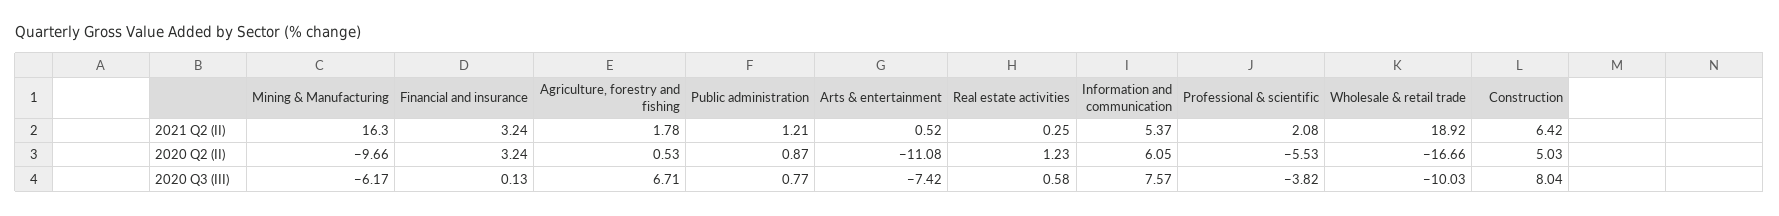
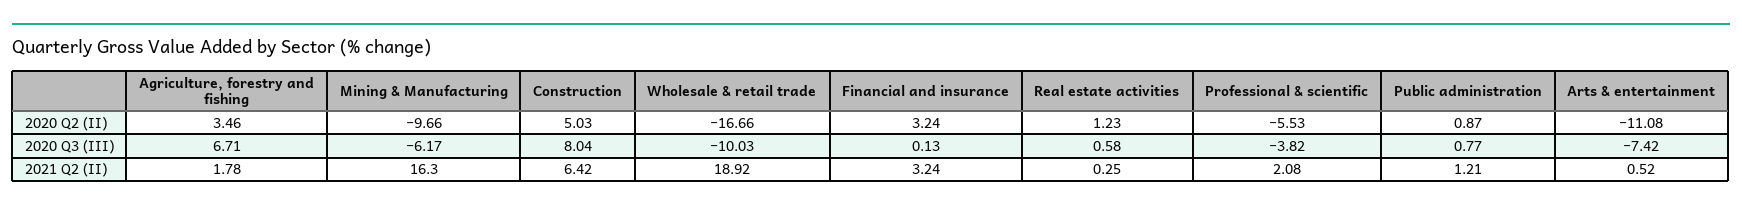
Information and communication, 2021 Q2 (II): 5.37 -> none
Agriculture, forestry and fishing, 2020 Q2 (II): 0.53 -> 3.46
Information and communication, 2020 Q2 (II): 6.05 -> none
Information and communication, 2020 Q3 (III): 7.57 -> none

